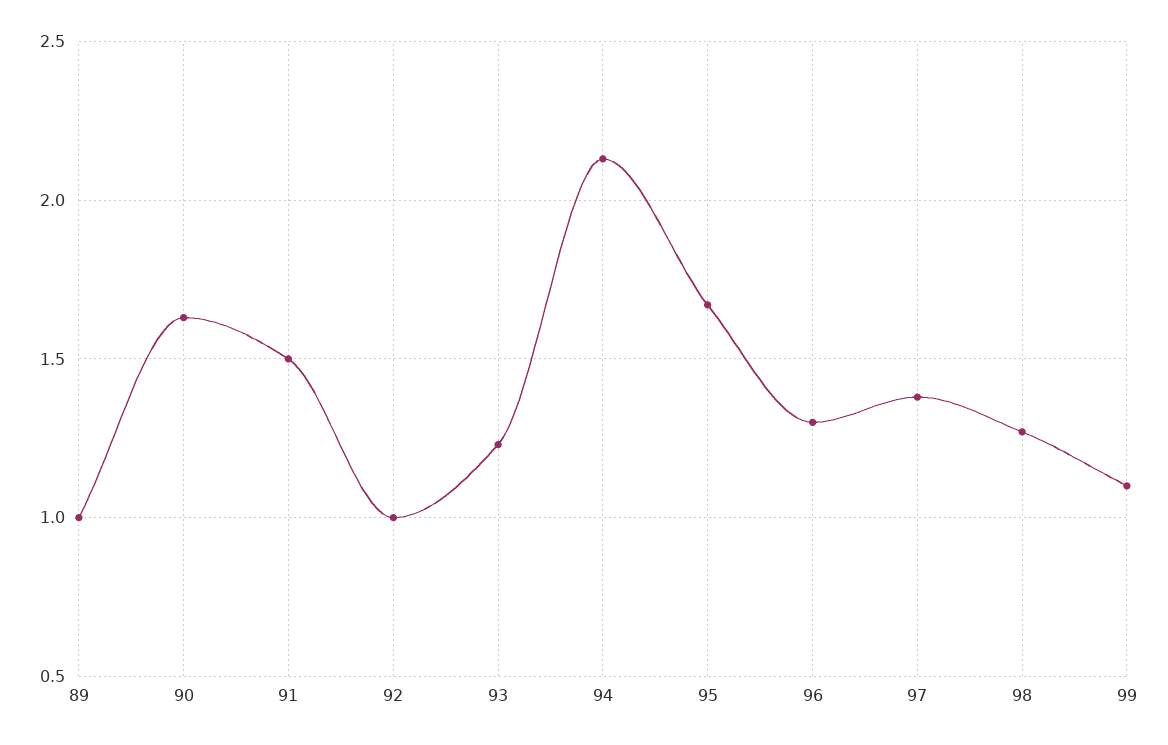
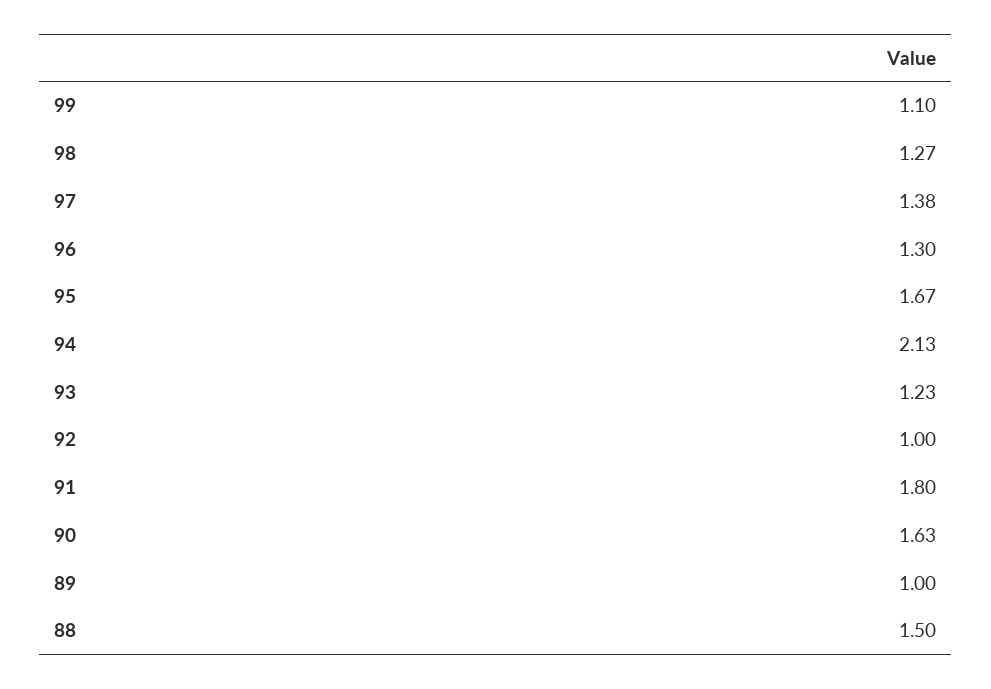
91: 1.5 -> 1.8
88: none -> 1.5

